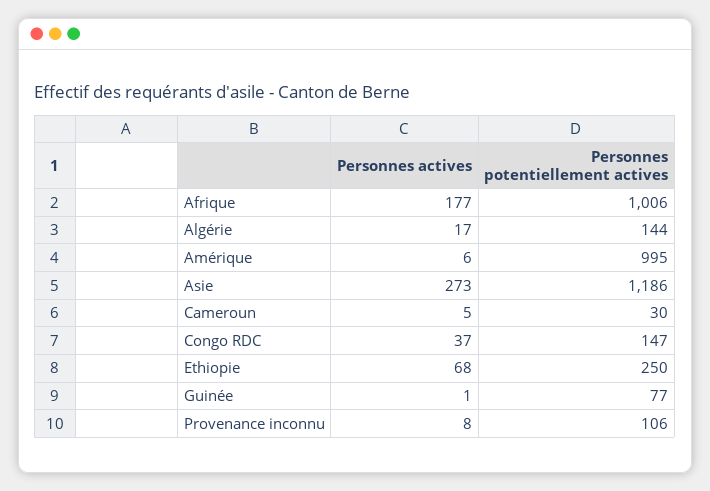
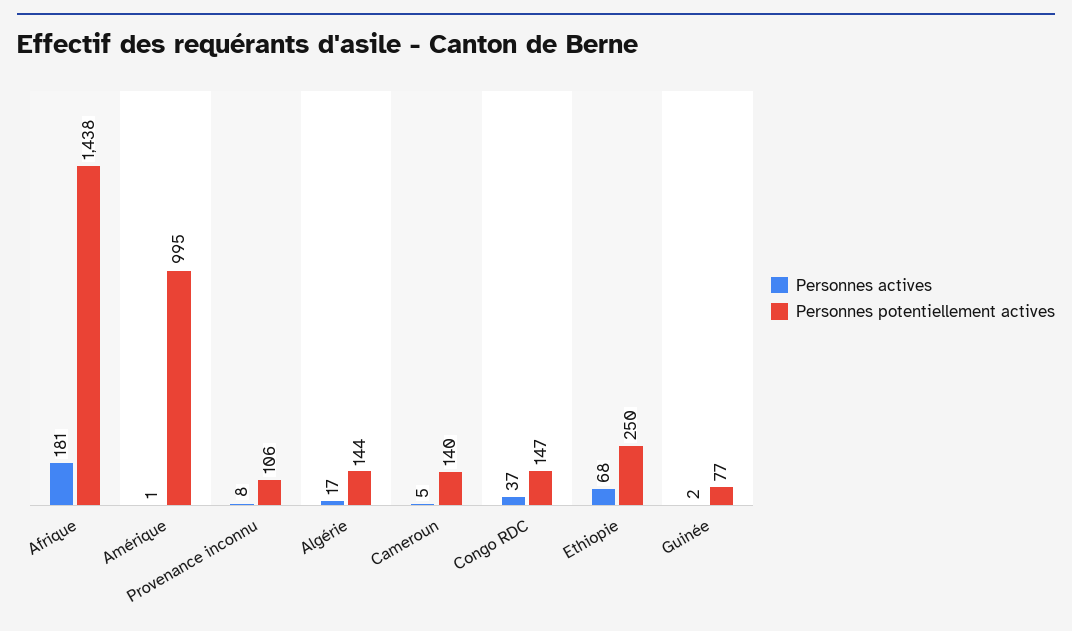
Personnes actives, Afrique: 177 -> 181
Personnes potentiellement actives, Afrique: 1006 -> 1438
Personnes actives, Amérique: 6 -> 1
Personnes actives, Asie: 273 -> none
Personnes potentiellement actives, Asie: 1186 -> none
Personnes potentiellement actives, Cameroun: 30 -> 140
Personnes actives, Guinée: 1 -> 2

